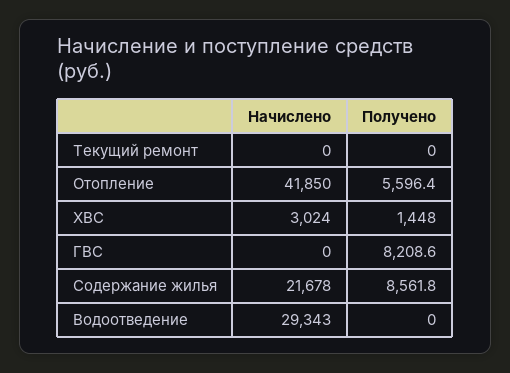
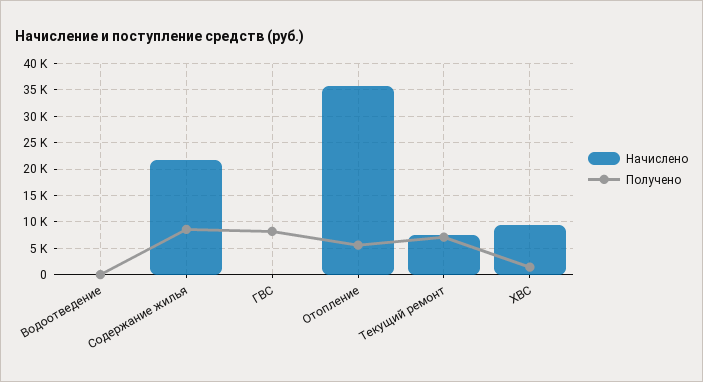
Начислено, Текущий ремонт: 0 -> 7500
Получено, Текущий ремонт: 0 -> 7500
Начислено, Отопление: 41850 -> 35000
Начислено, ХВС: 3024 -> 10000
Начислено, Водоотведение: 29343 -> 0

